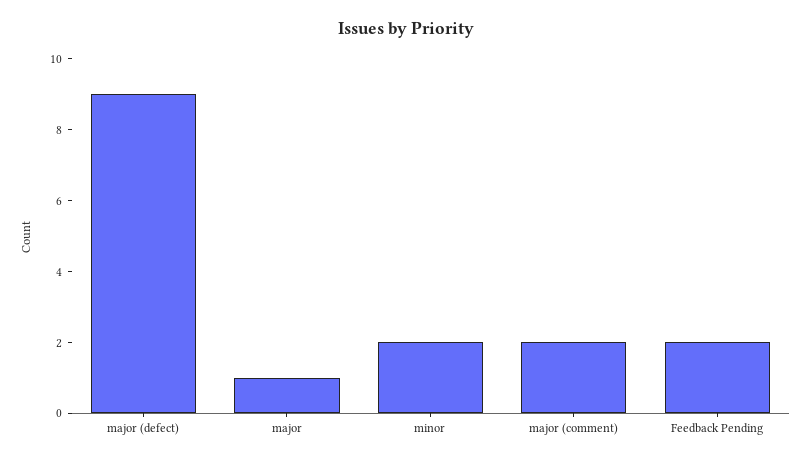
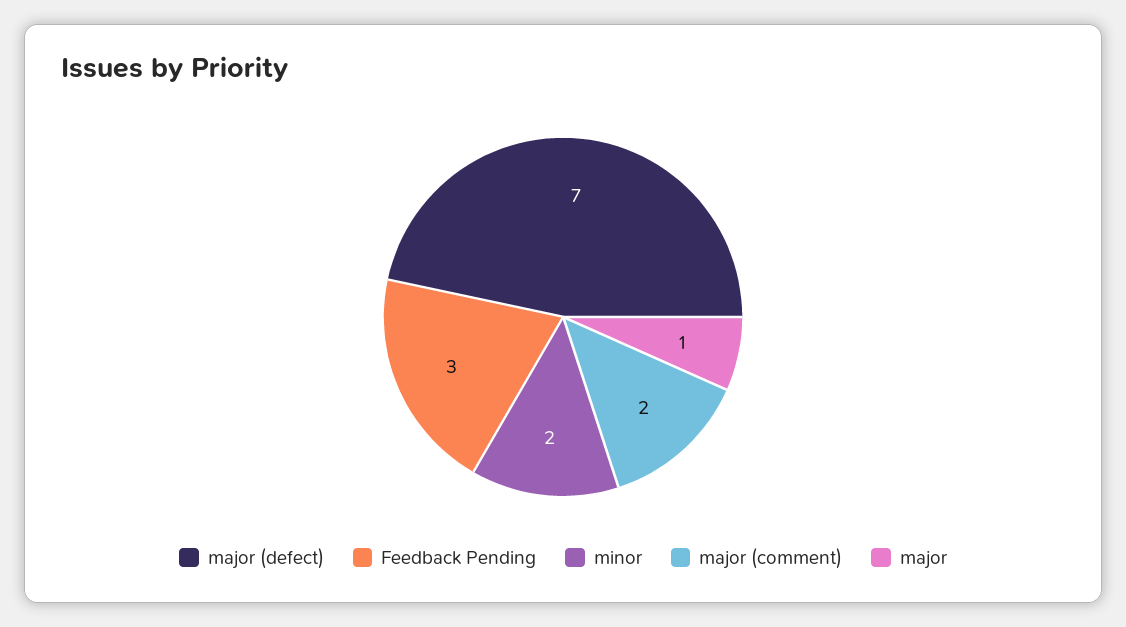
major (defect): 9 -> 7
Feedback Pending: 2 -> 3

